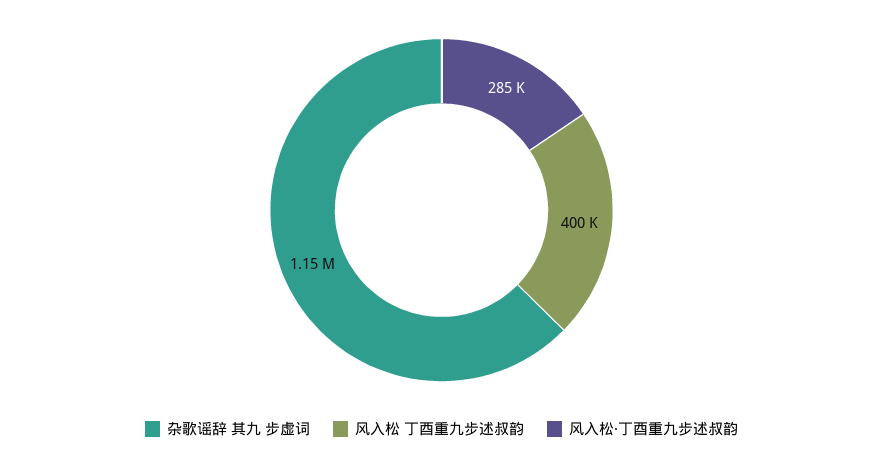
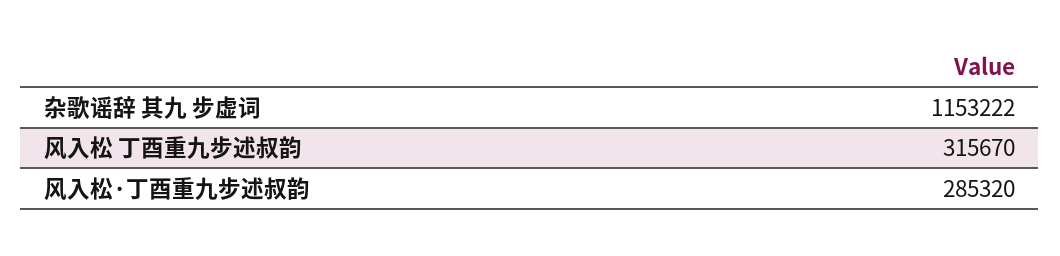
风入松 丁酉重九步述叔韵: 400000 -> 315670

